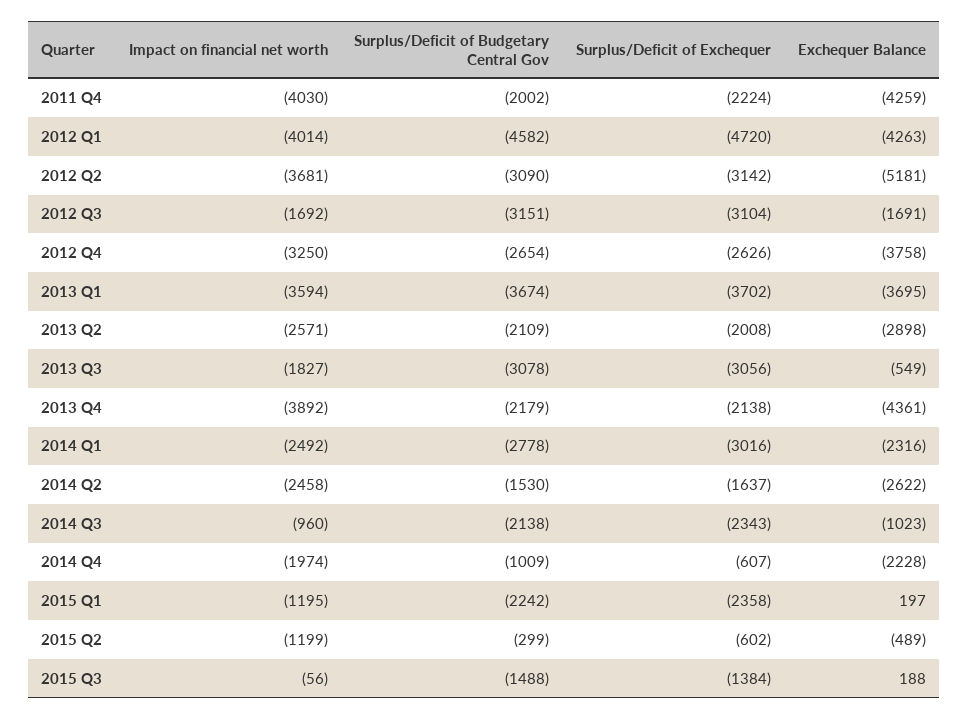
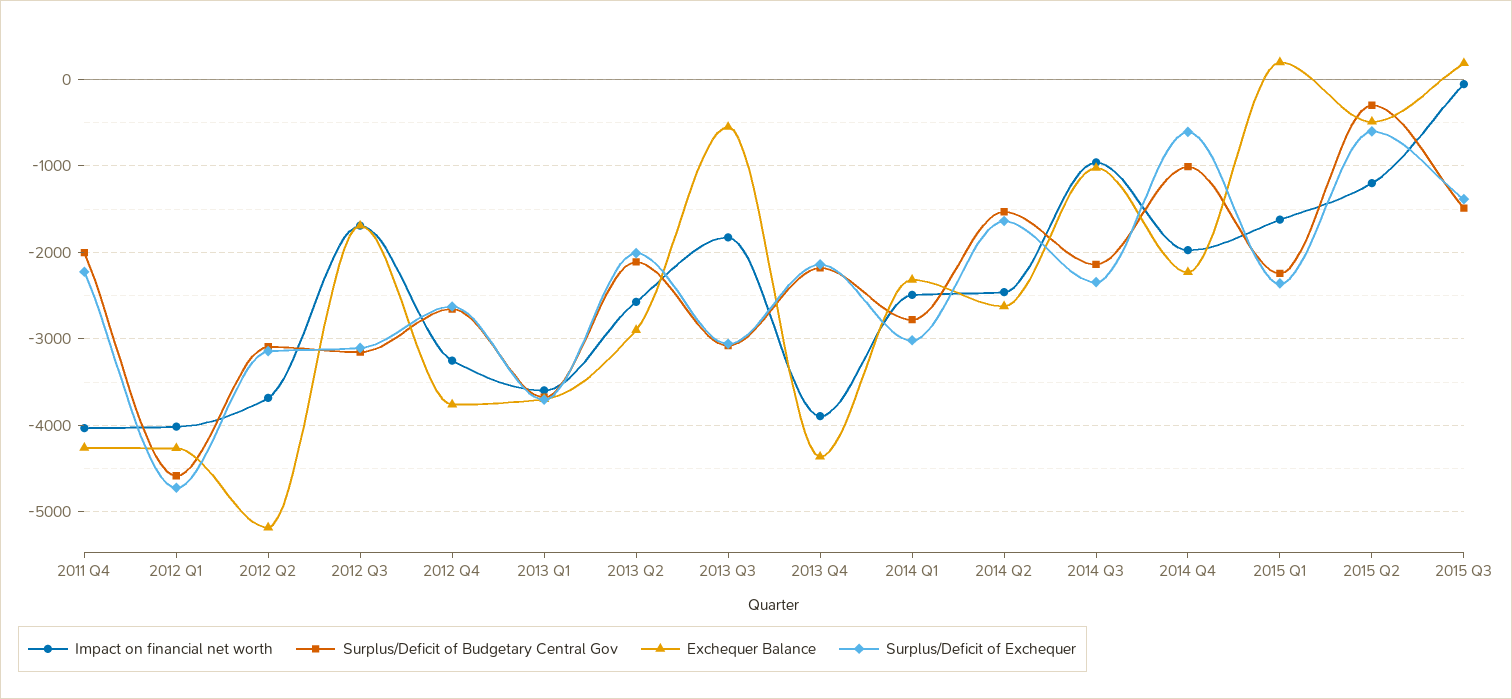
Impact on financial net worth, 2015 Q1: -1195 -> -1600

